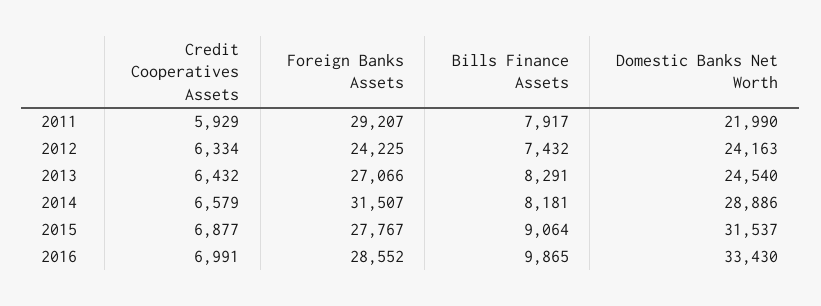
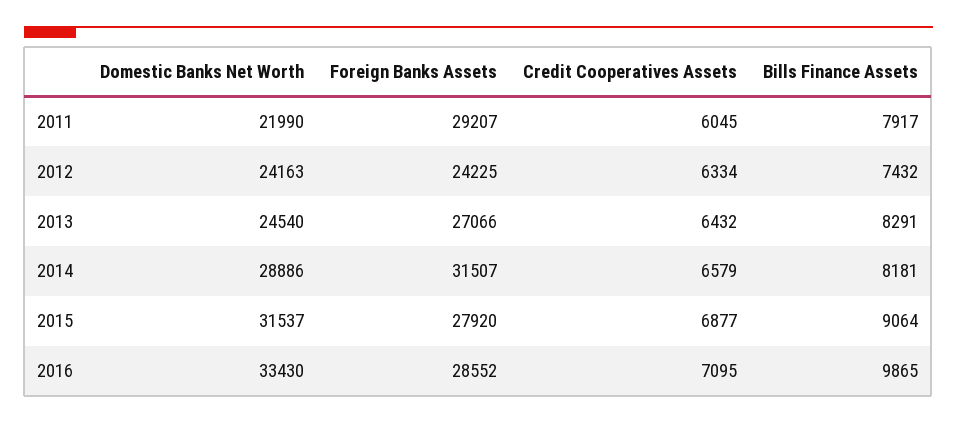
Credit Cooperatives Assets, 2011: 5929 -> 6045
Foreign Banks Assets, 2015: 27767 -> 27920
Credit Cooperatives Assets, 2016: 6991 -> 7095

